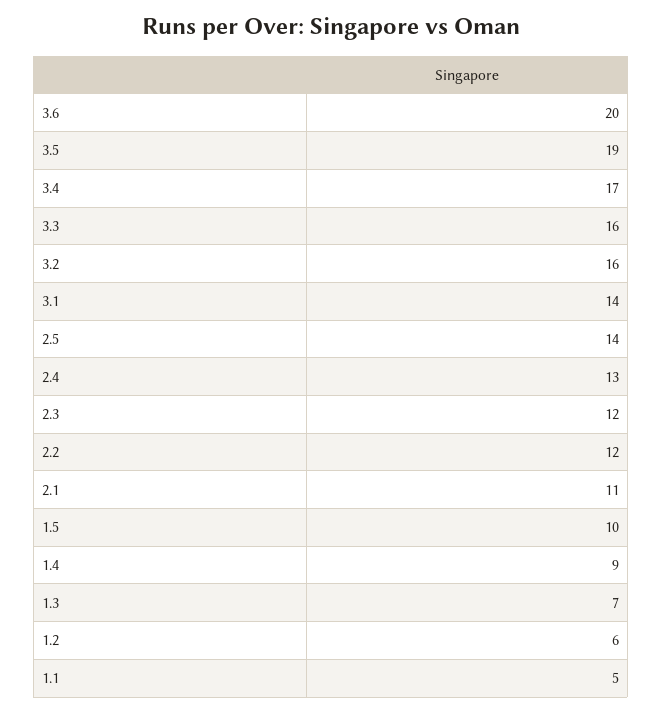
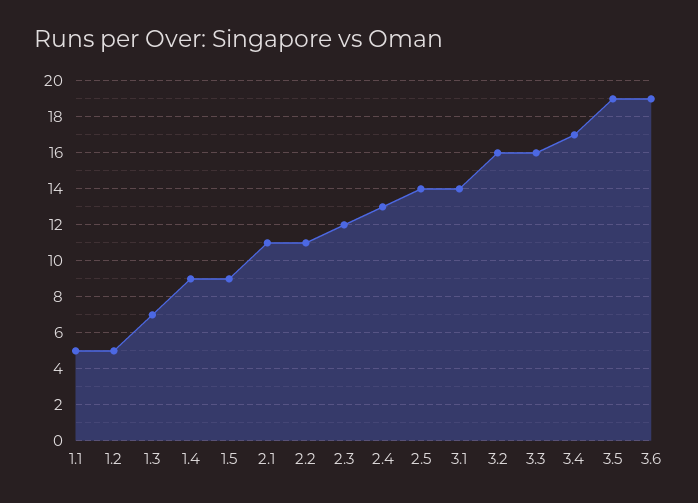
3.6: 20 -> 19
2.2: 12 -> 11
1.5: 10 -> 9
1.2: 6 -> 5

